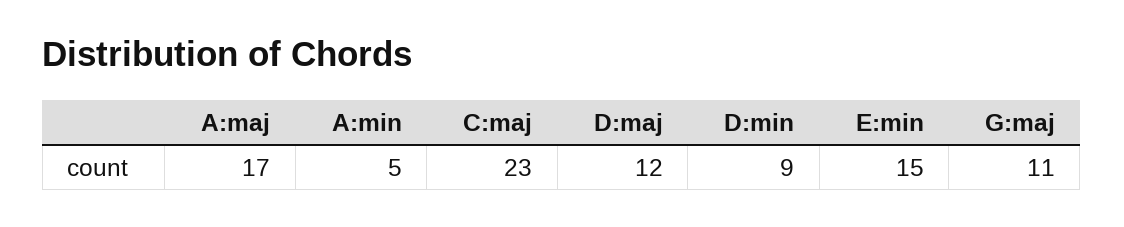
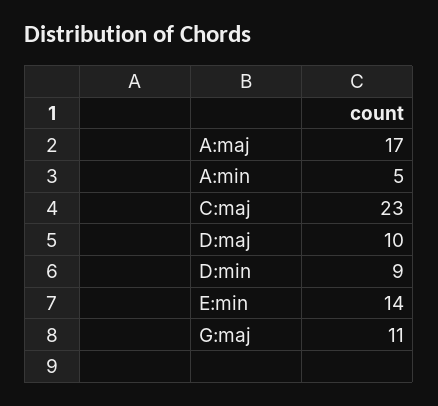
D:maj: 12 -> 10
E:min: 15 -> 14

